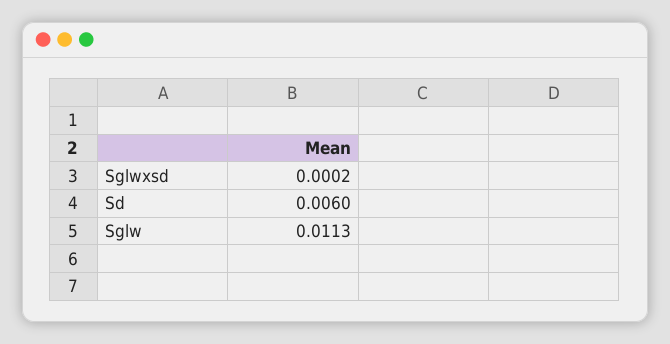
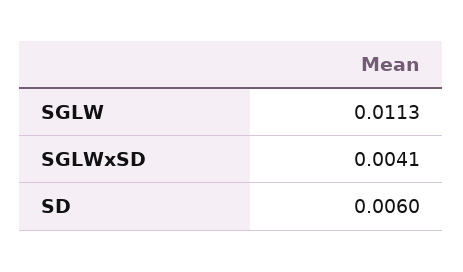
Sglwxsd: 0.0002 -> 0.0041

